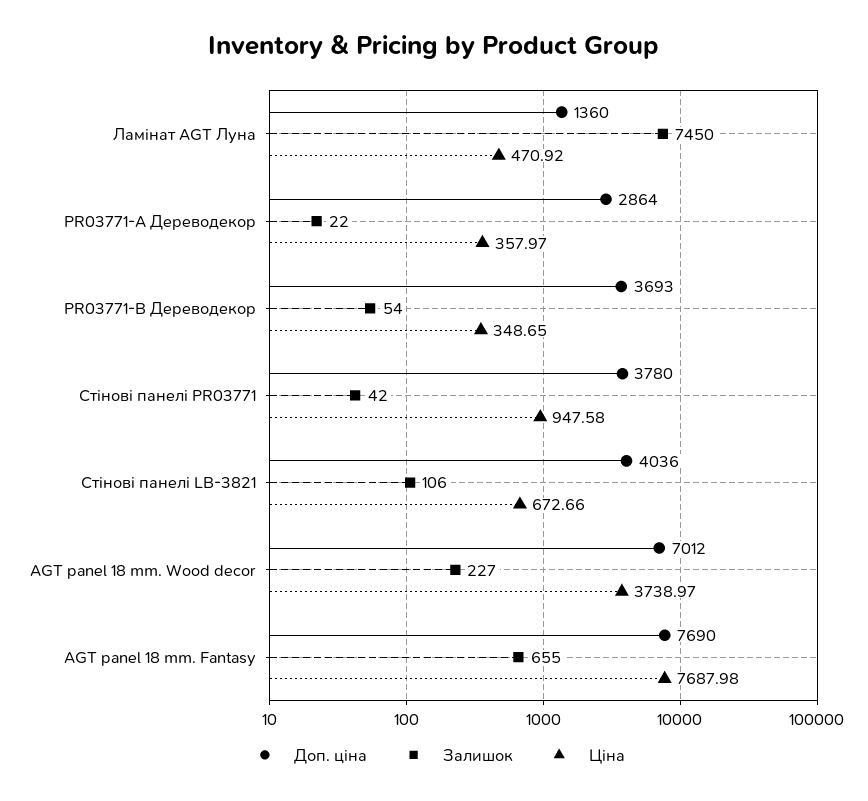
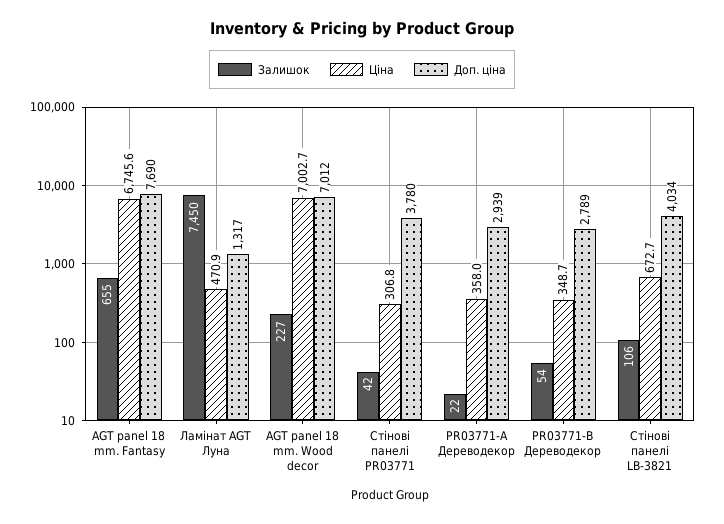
Доп. ціна, Ламінат AGT Луна: 1360 -> 1317
Доп. ціна, PR03771-А Дереводекор: 2864 -> 2939
Доп. ціна, PR03771-B Дереводекор: 3693 -> 2789
Ціна, Стінові панелі PR03771: 947.58 -> 306.8
Доп. ціна, Стінові панелі LB-3821: 4036 -> 4034
Ціна, AGT panel 18 mm. Wood decor: 3738.97 -> 7002.7
Ціна, AGT panel 18 mm. Fantasy: 7687.98 -> 6745.6

